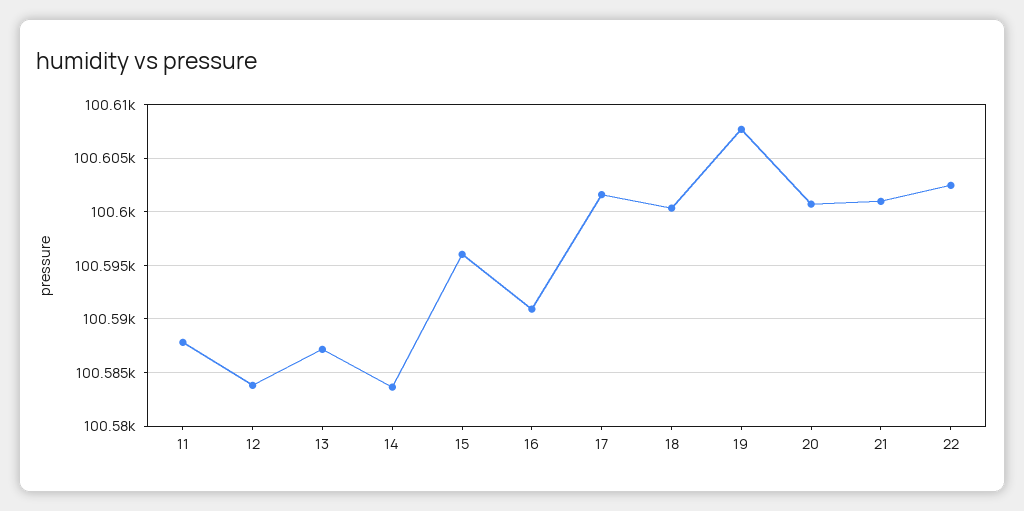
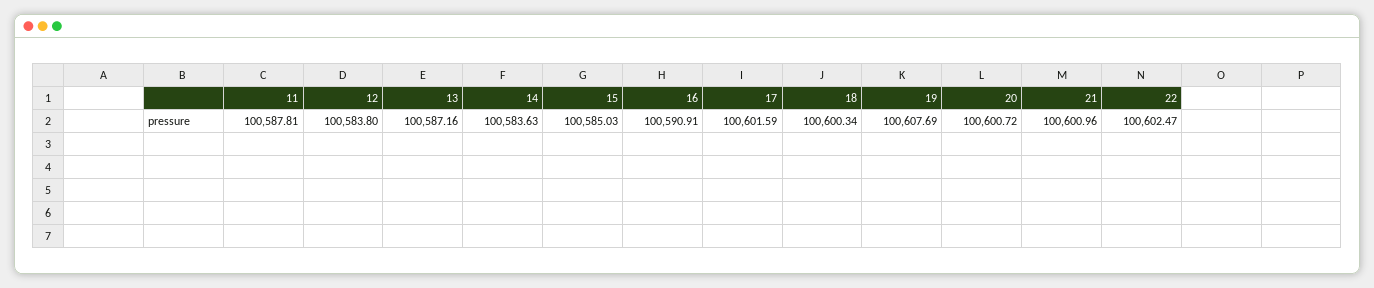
15: 100596 -> 100585.03

